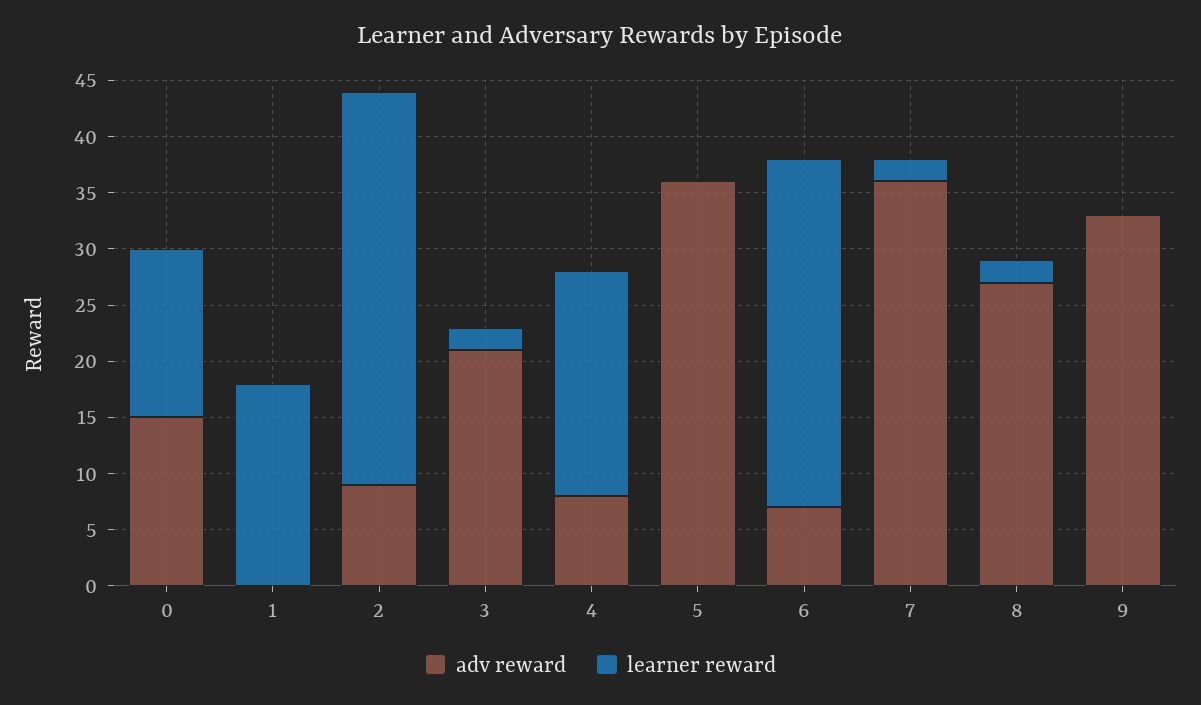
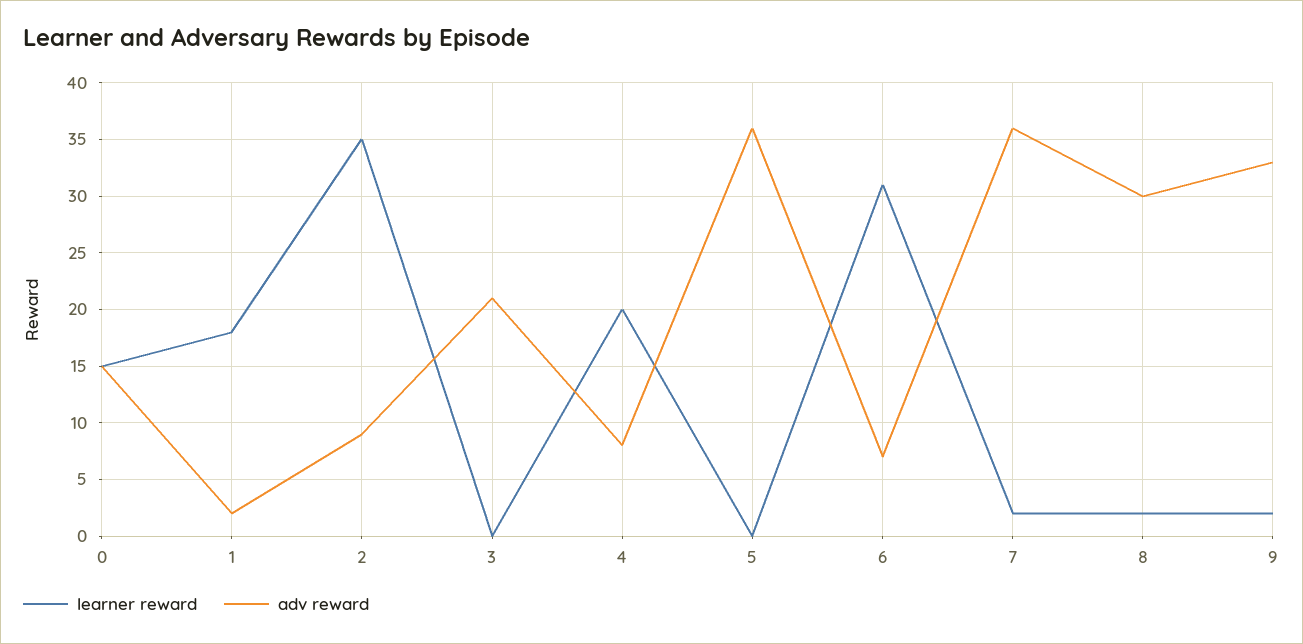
adv reward, 1: 0 -> 2
learner reward, 3: 2 -> 0
adv reward, 8: 27 -> 30
learner reward, 9: 0 -> 2

